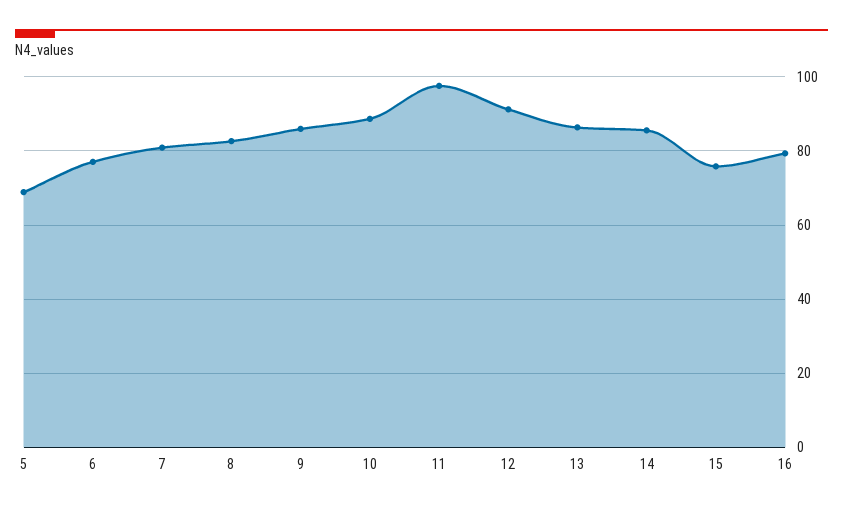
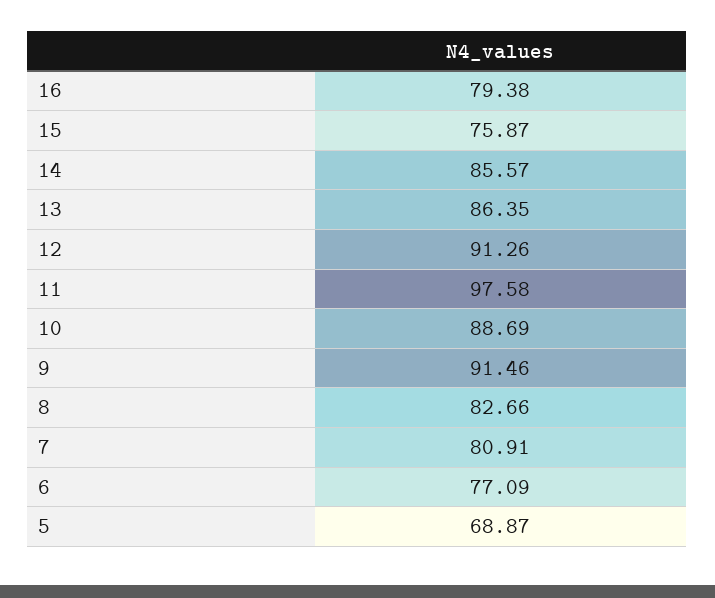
9: 86 -> 91.46

